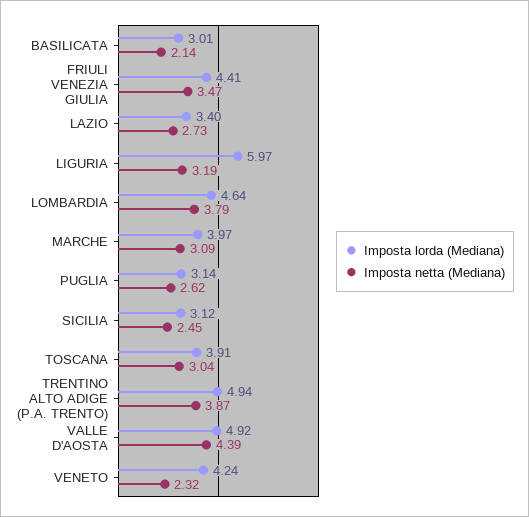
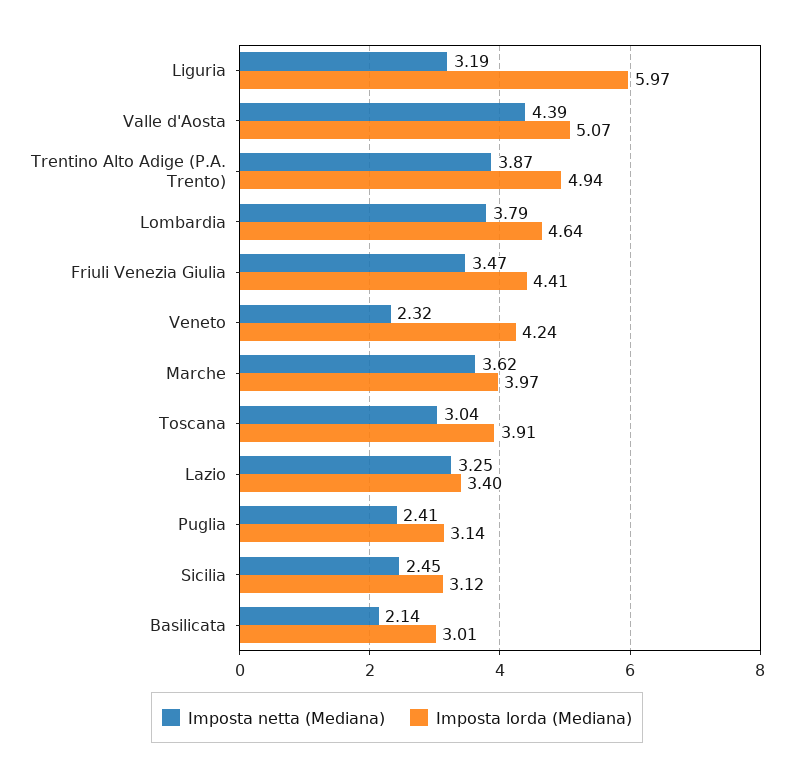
Imposta netta (Mediana), LAZIO: 2.73 -> 3.25
Imposta netta (Mediana), MARCHE: 3.09 -> 3.62
Imposta netta (Mediana), PUGLIA: 2.62 -> 2.41
Imposta lorda (Mediana), VALLE D'AOSTA: 4.92 -> 5.07

